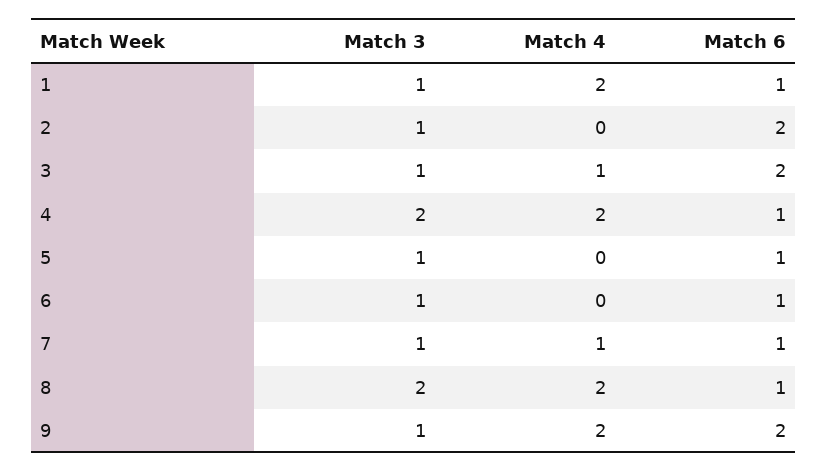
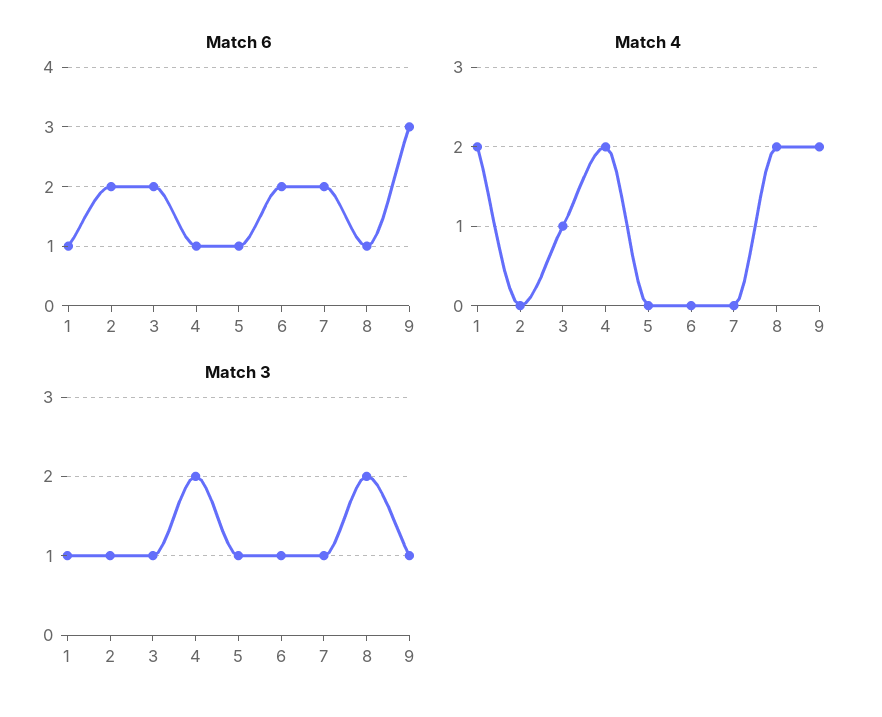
Match 6, 6: 1 -> 2
Match 4, 7: 1 -> 0
Match 6, 7: 1 -> 2
Match 6, 9: 2 -> 3

